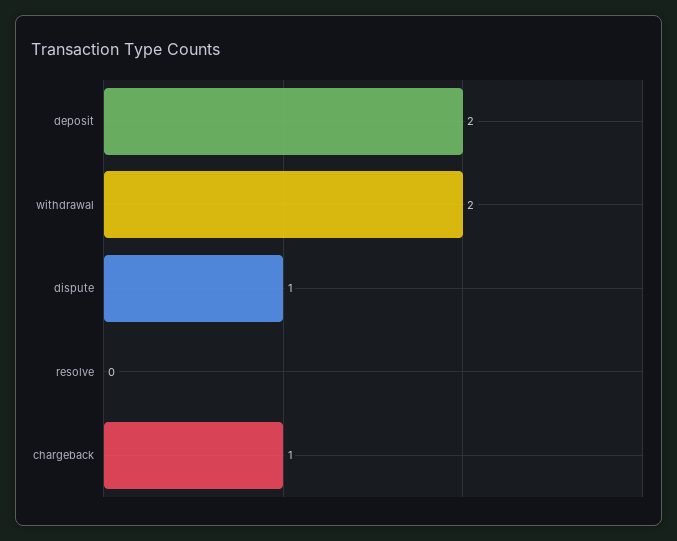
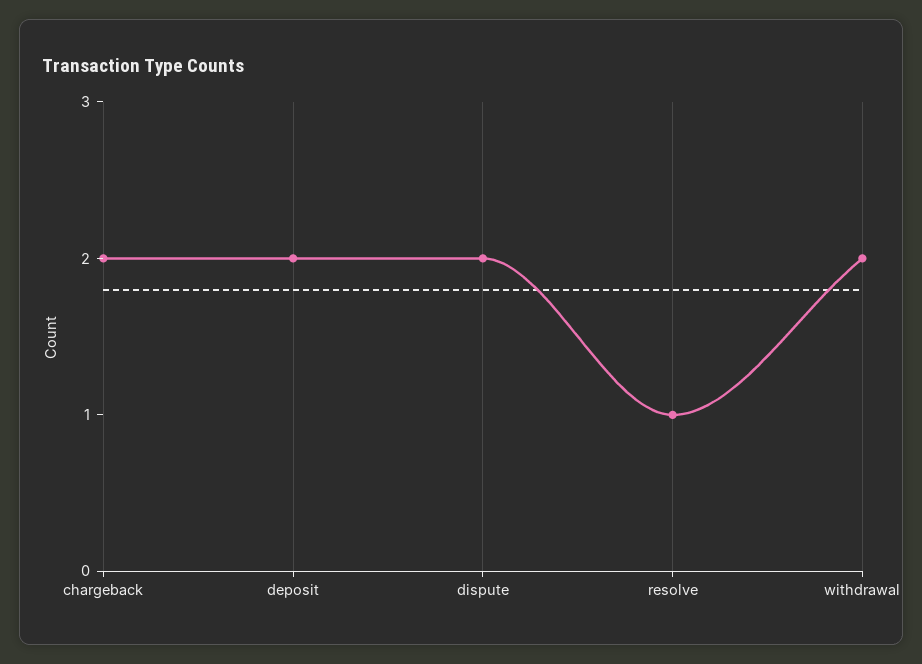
dispute: 1 -> 2
resolve: 0 -> 1
chargeback: 1 -> 2

